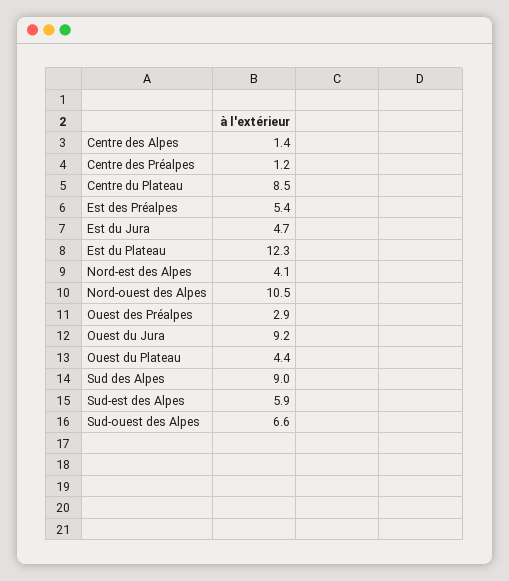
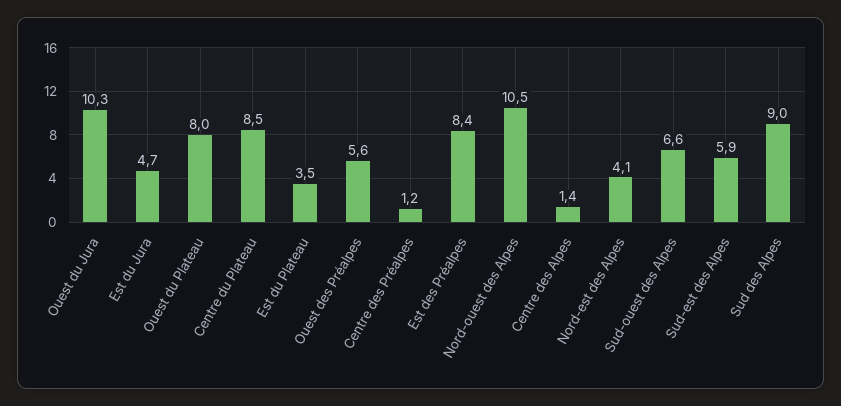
Est des Préalpes: 5.4 -> 8.4
Est du Plateau: 12.3 -> 3.5
Ouest des Préalpes: 2.9 -> 5.6
Ouest du Jura: 9.2 -> 10.3
Ouest du Plateau: 4.4 -> 8

